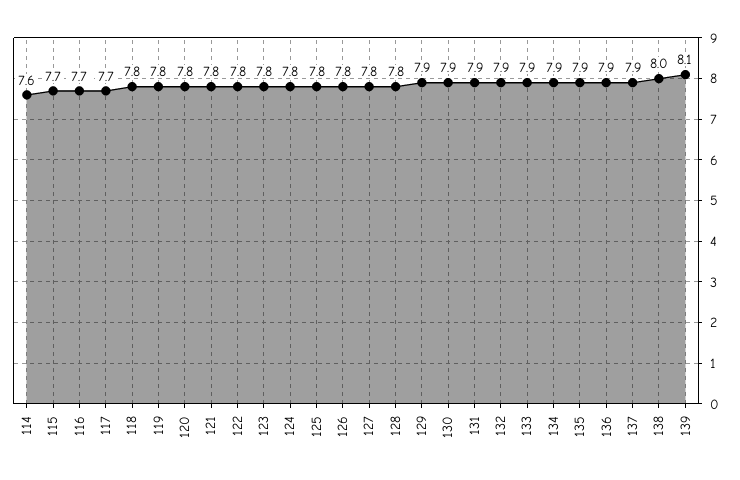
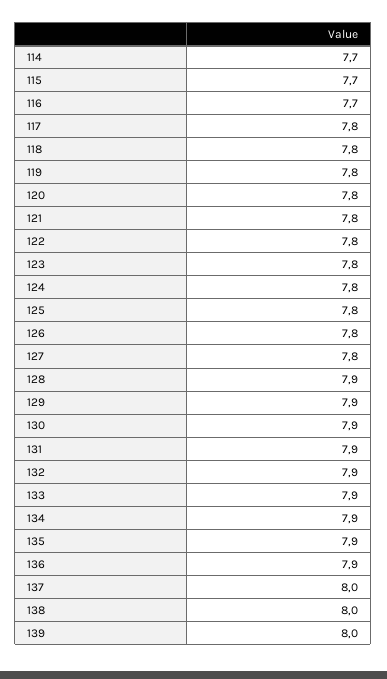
114: 7.6 -> 7.7
117: 7.7 -> 7.8
128: 7.8 -> 7.9
137: 7.9 -> 8
139: 8.1 -> 8

